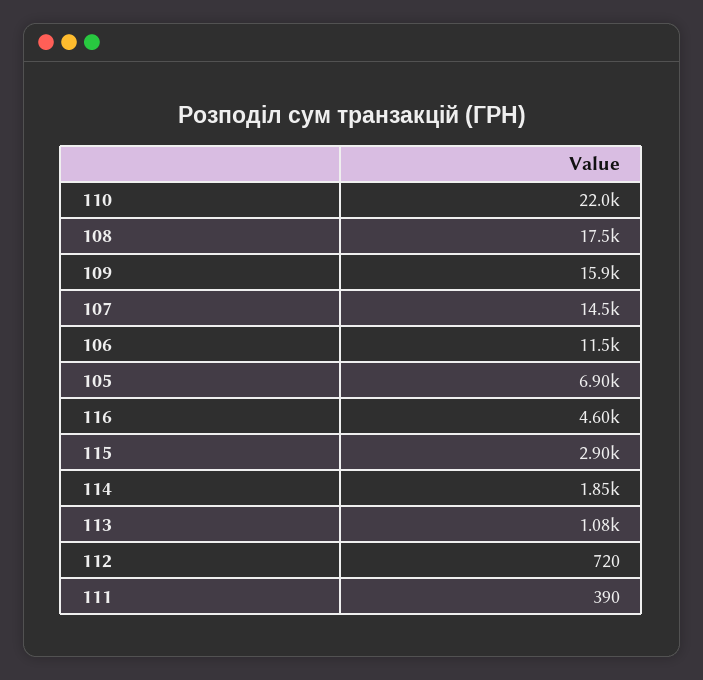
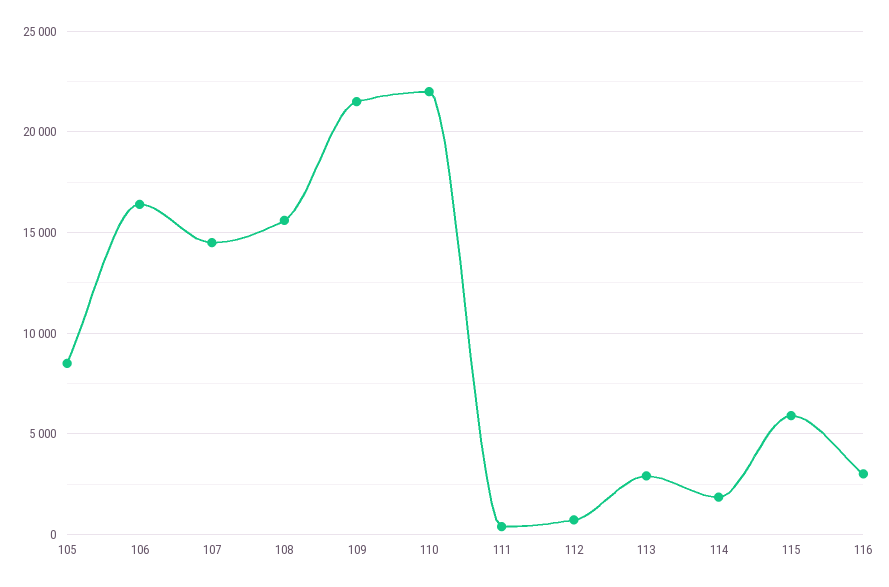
108: 17500 -> 15500
109: 15900 -> 21500
106: 11500 -> 16500
105: 6900 -> 8500
116: 4600 -> 3000
115: 2900 -> 6000
113: 1080 -> 3000

